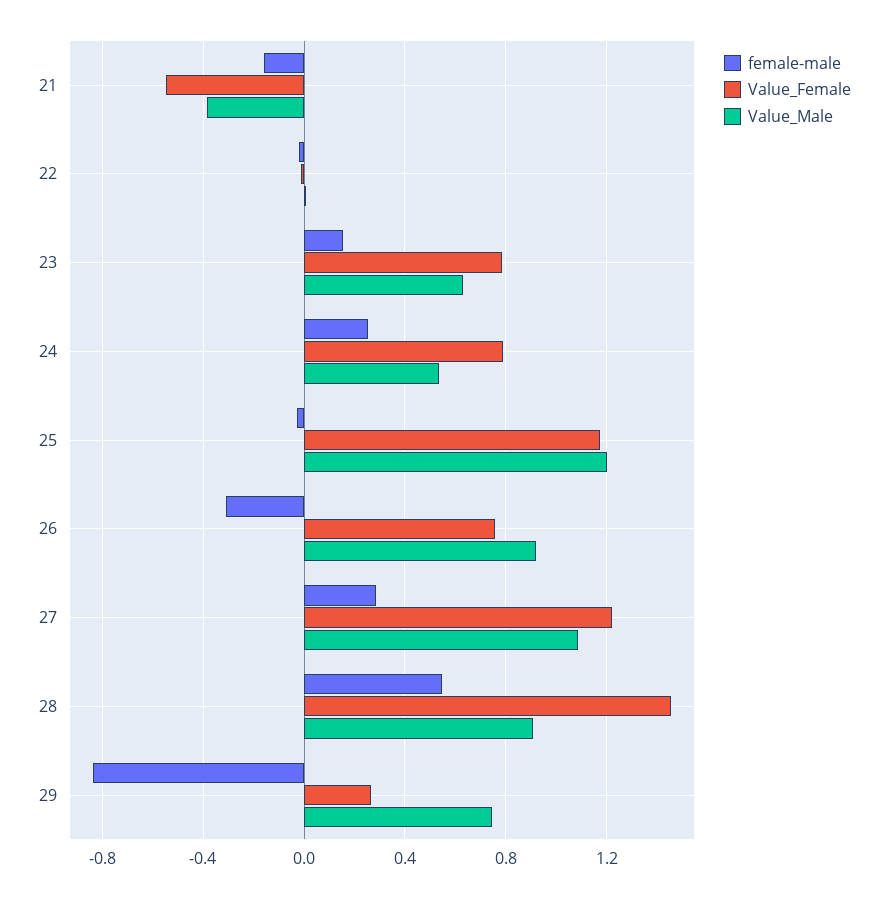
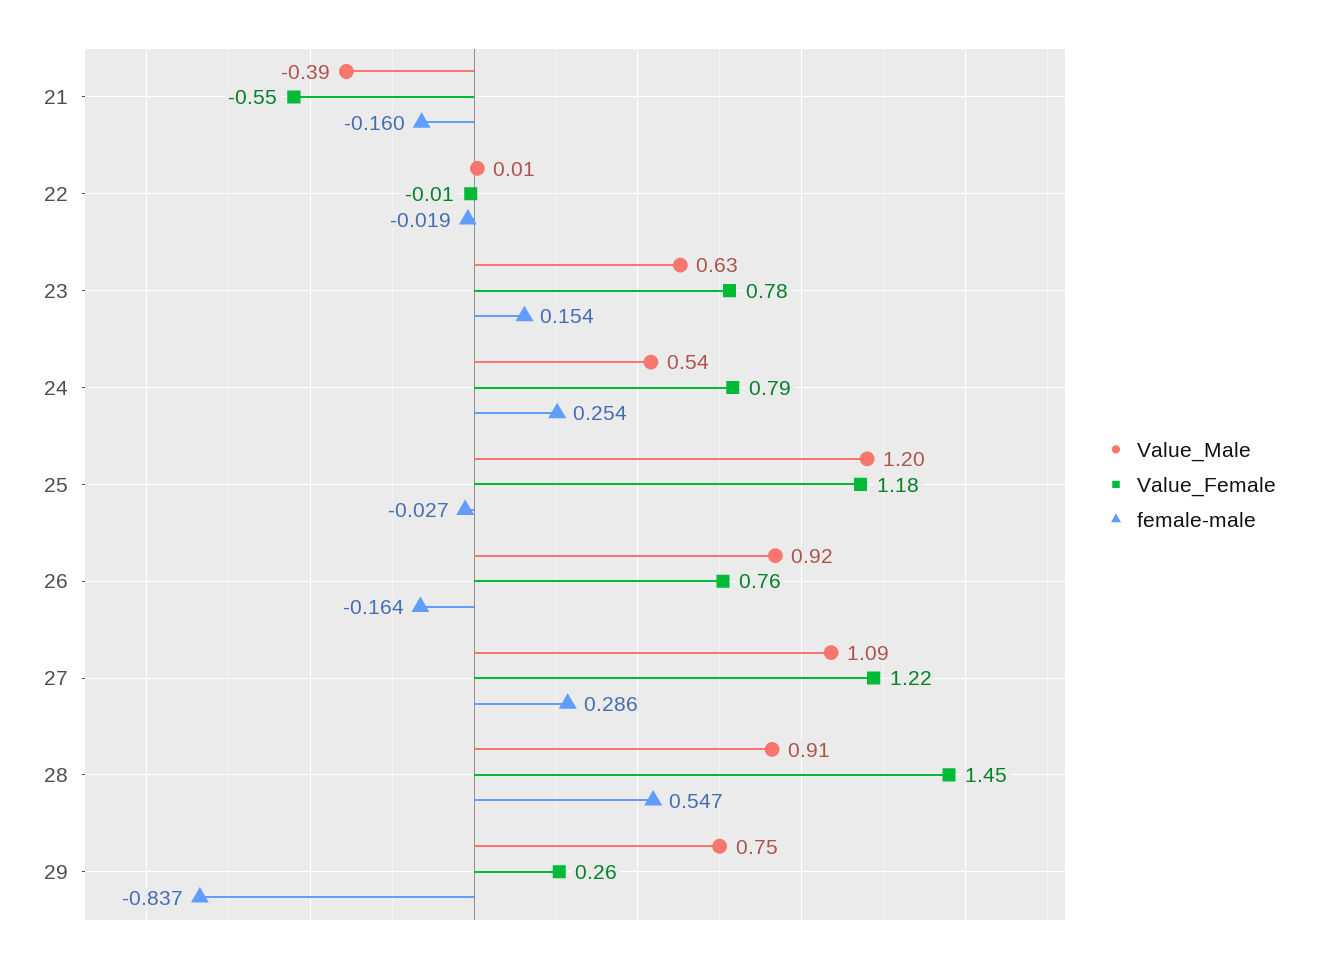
female-male, 26: -0.3 -> -0.164

